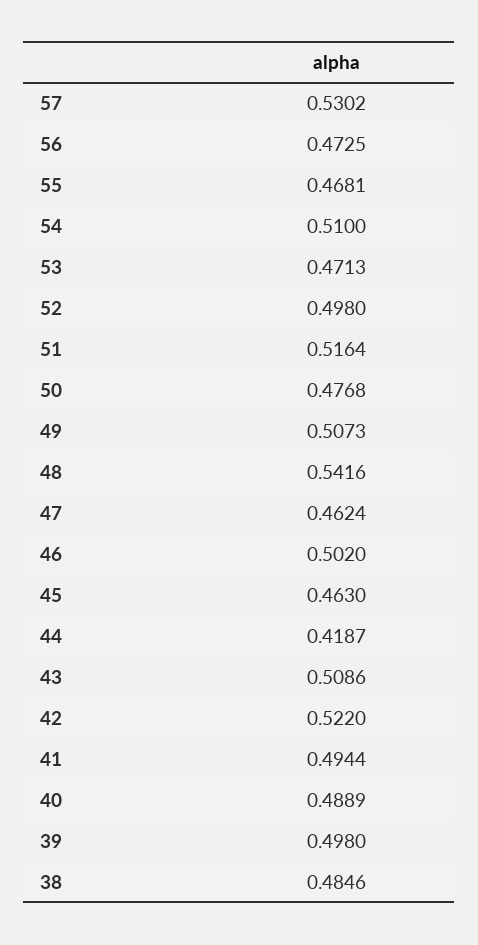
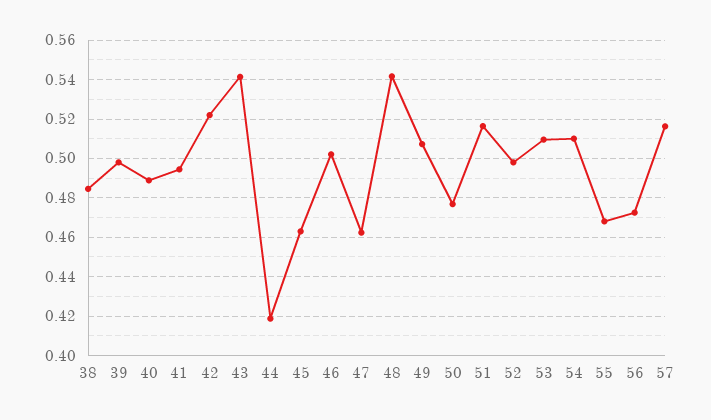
57: 0.5302 -> 0.515
53: 0.4713 -> 0.51
43: 0.5086 -> 0.54

